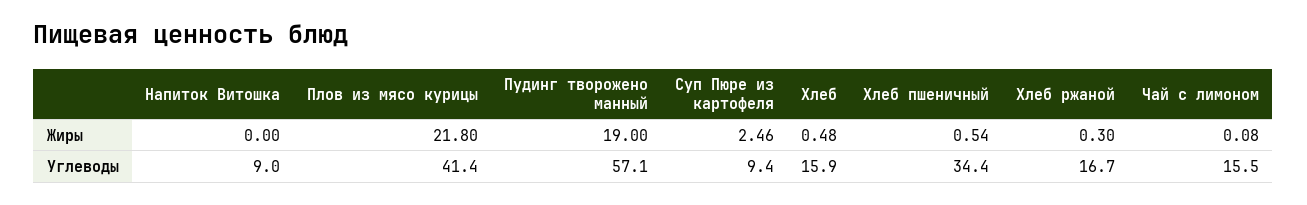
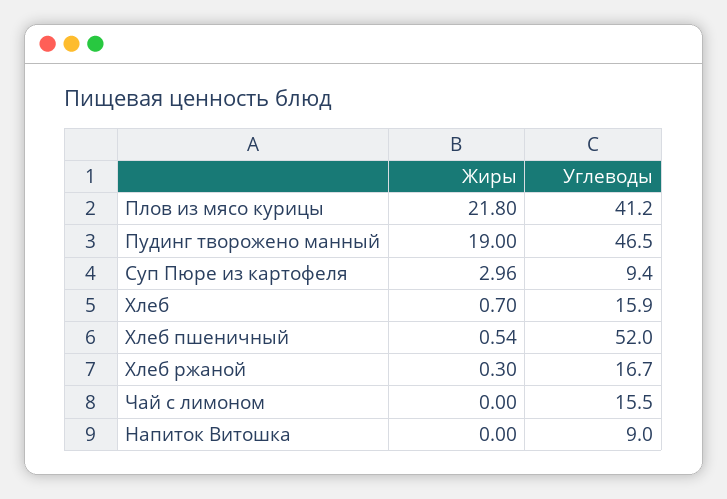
Суп Пюре из картофеля, Жиры: 2.46 -> 2.96
Хлеб, Жиры: 0.48 -> 0.7
Чай с лимоном, Жиры: 0.08 -> 0
Плов из мясо курицы, Углеводы: 41.4 -> 41.2
Пудинг творожено манный, Углеводы: 57.1 -> 46.5
Хлеб пшеничный, Углеводы: 34.4 -> 52

